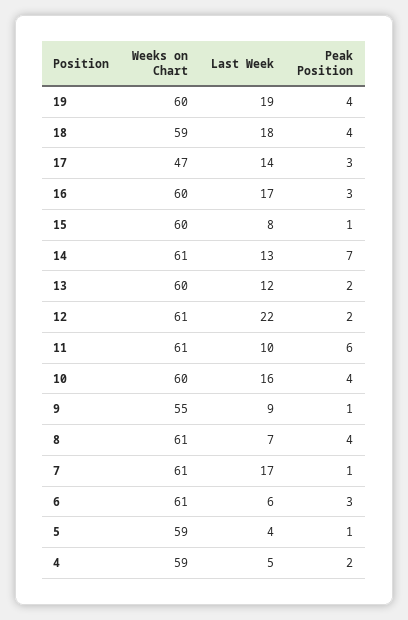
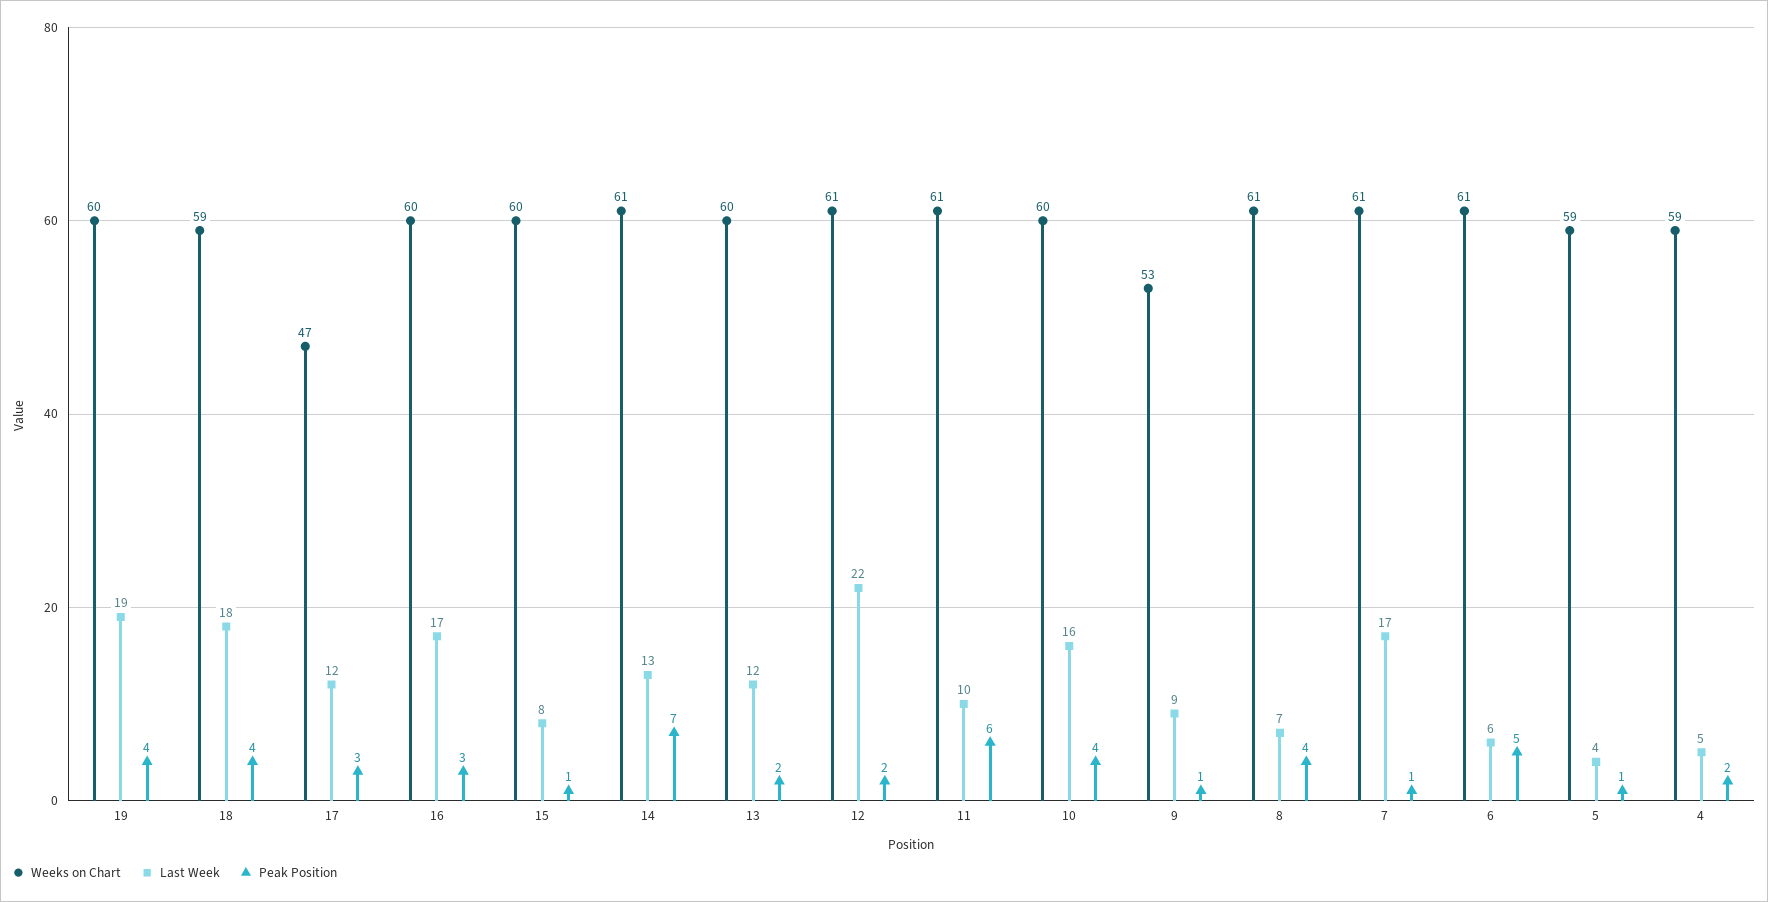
Last Week, 17: 14 -> 12
Weeks on Chart, 9: 55 -> 53
Peak Position, 6: 3 -> 5

